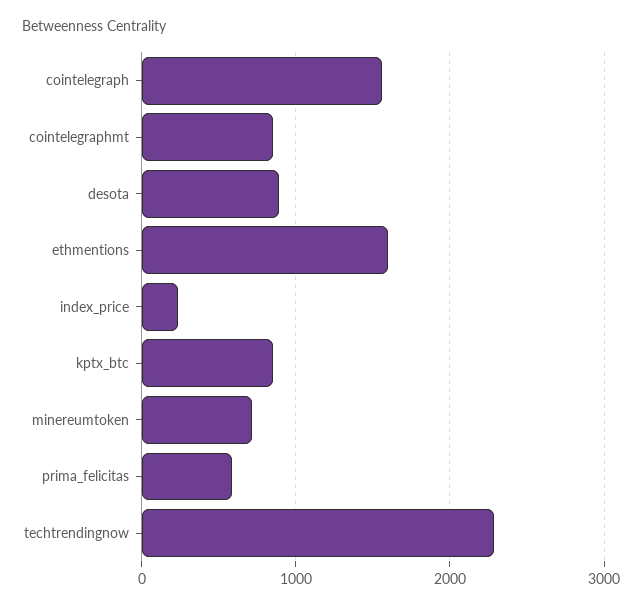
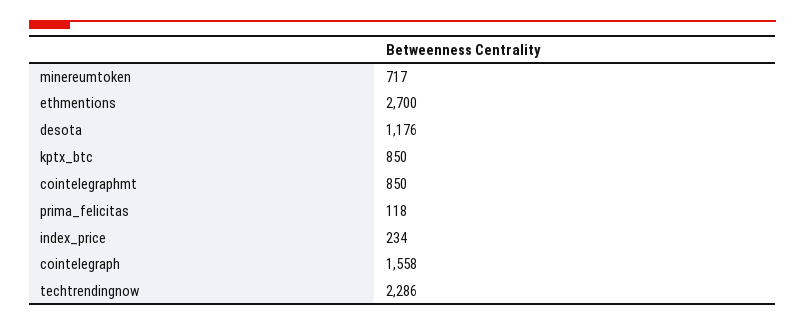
desota: 900 -> 1176
ethmentions: 1600 -> 2700
prima_felicitas: 600 -> 118

